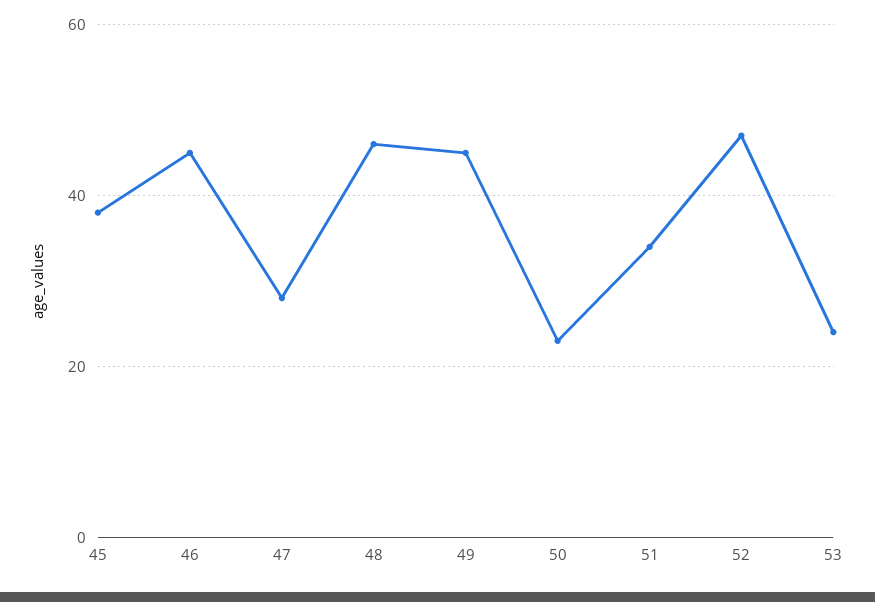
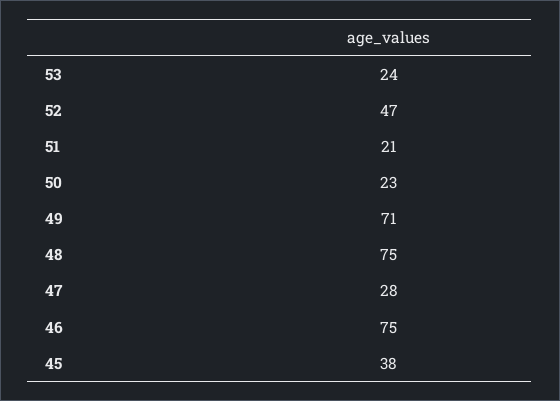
46: 45 -> 75
48: 45 -> 75
49: 45 -> 71
51: 35 -> 21

